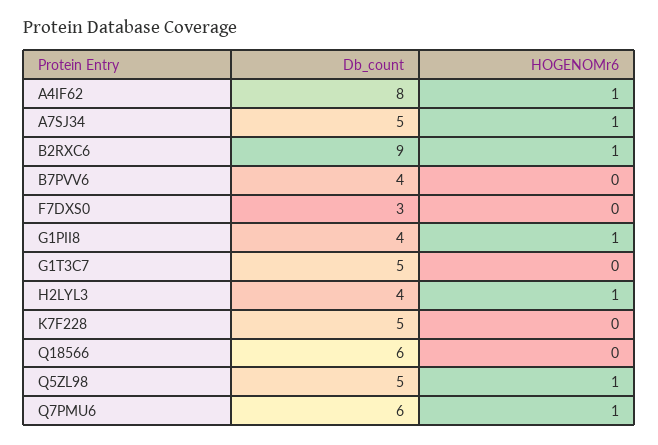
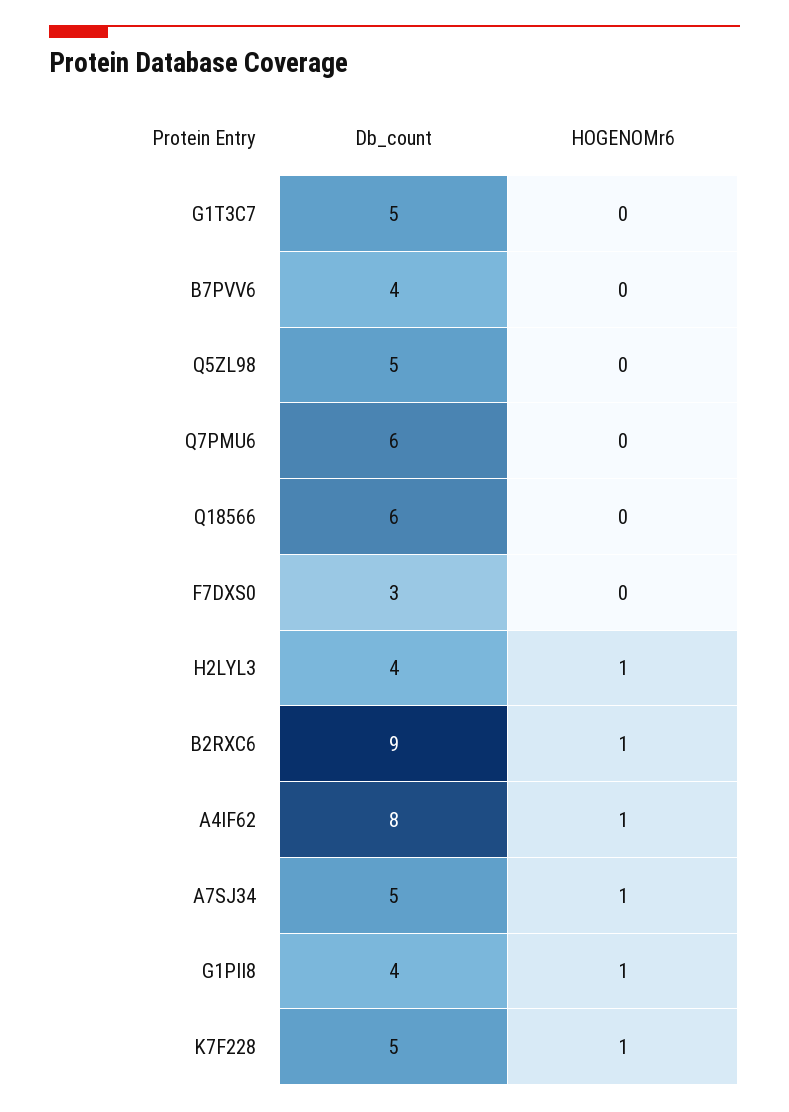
HOGENOMr6, K7F228: 0 -> 1
HOGENOMr6, Q5ZL98: 1 -> 0
HOGENOMr6, Q7PMU6: 1 -> 0

